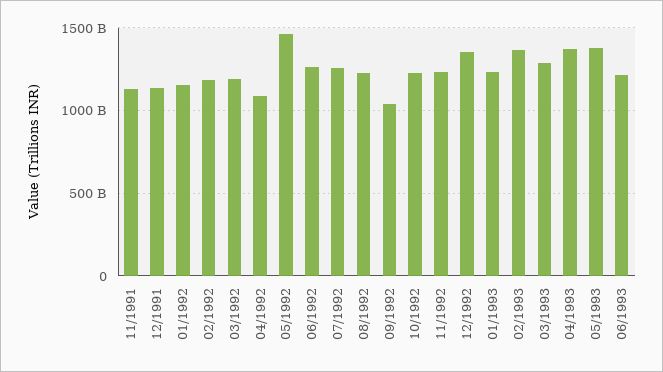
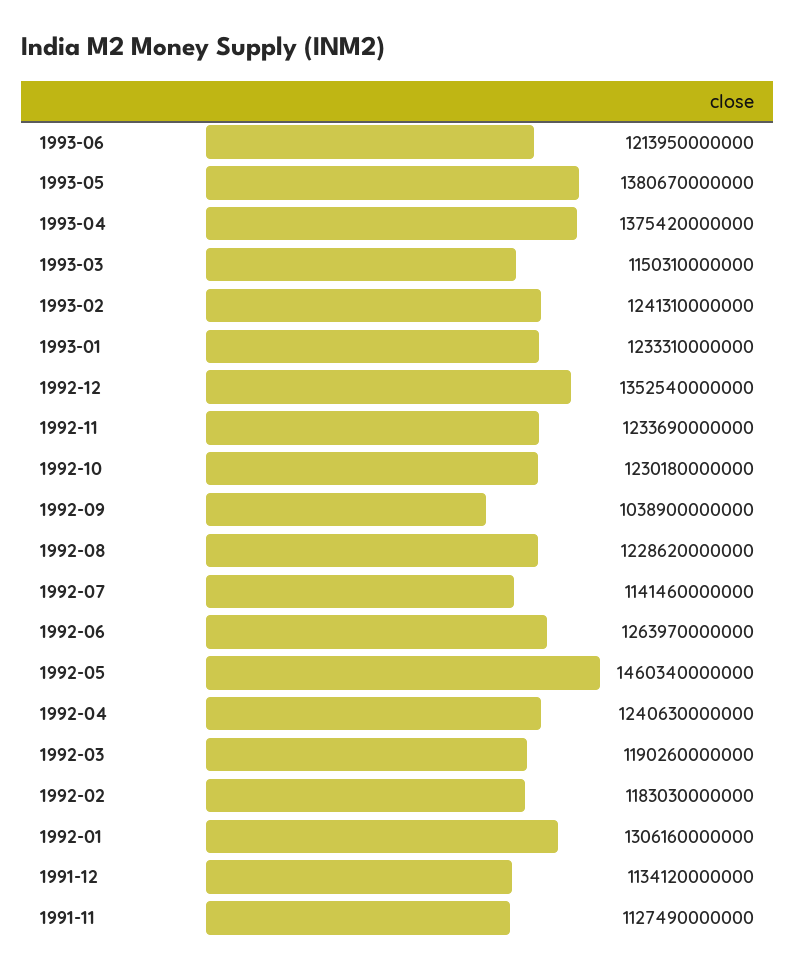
01/1992: 1150000000000 -> 1306160000000
04/1992: 1100000000000 -> 1240630000000
07/1992: 1250000000000 -> 1141460000000
02/1993: 1350000000000 -> 1241310000000
03/1993: 1300000000000 -> 1150310000000

